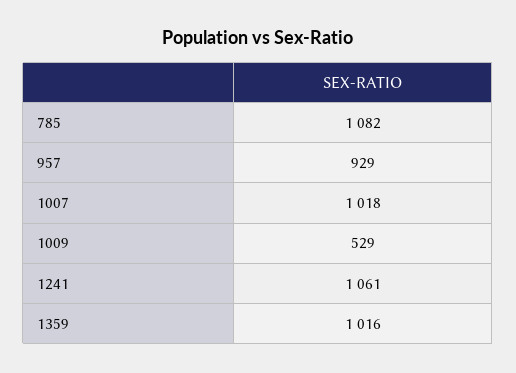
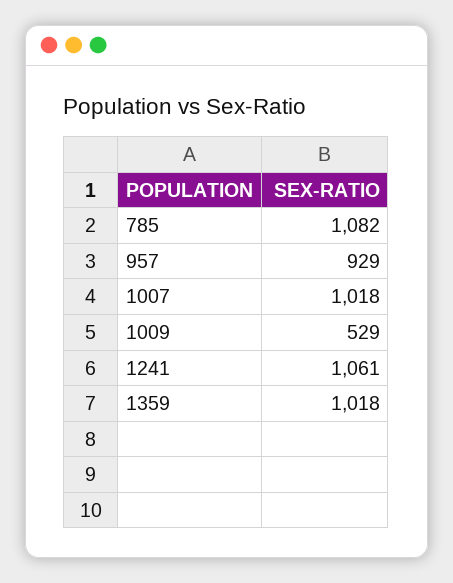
1359: 1016 -> 1018

